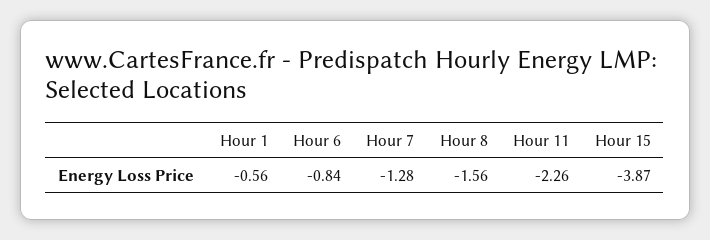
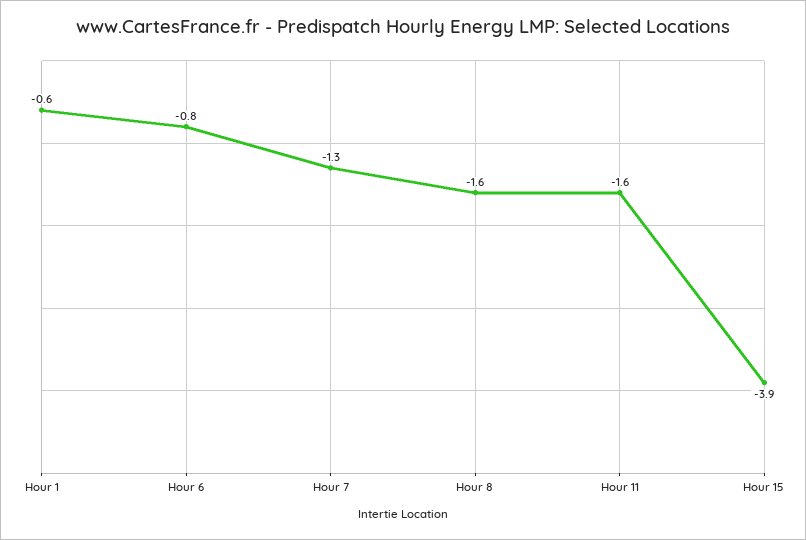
Hour 11: -2.26 -> -1.6

